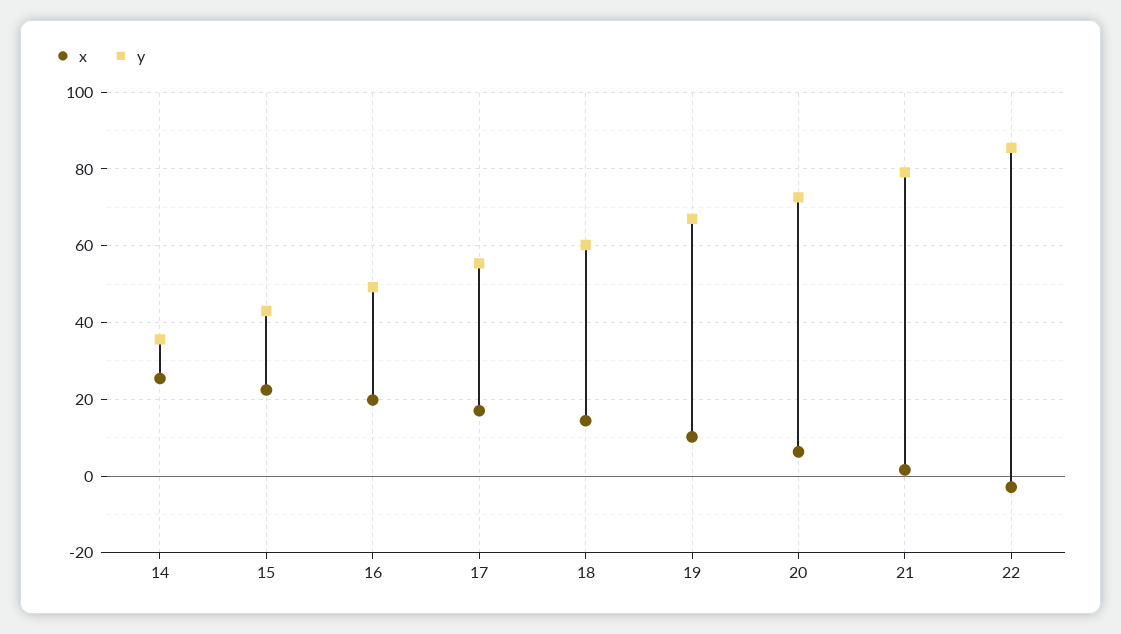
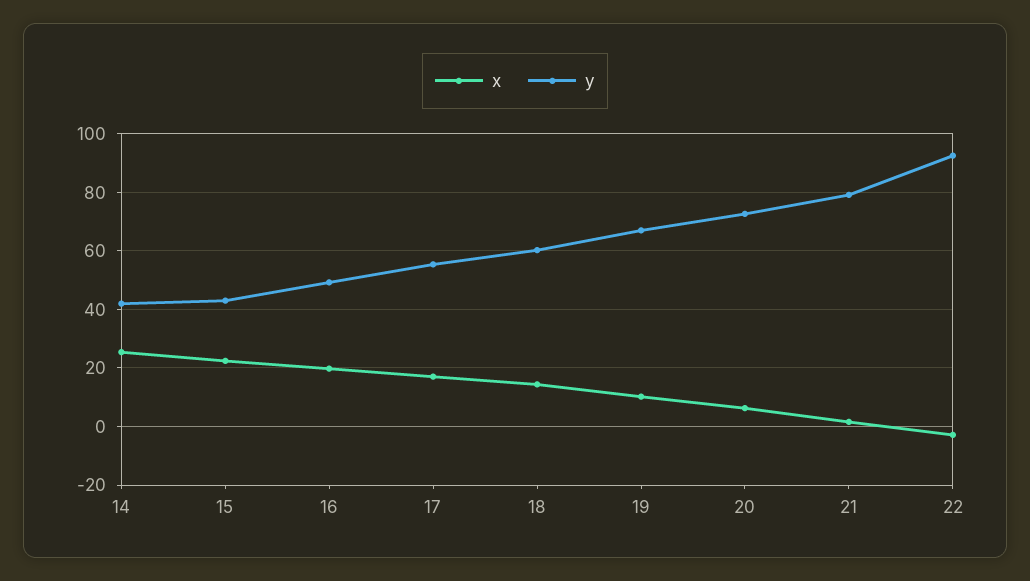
y, 14: 36 -> 42.5
y, 22: 86 -> 92.5

